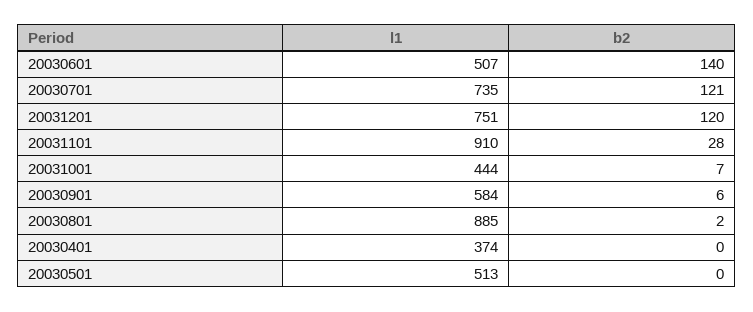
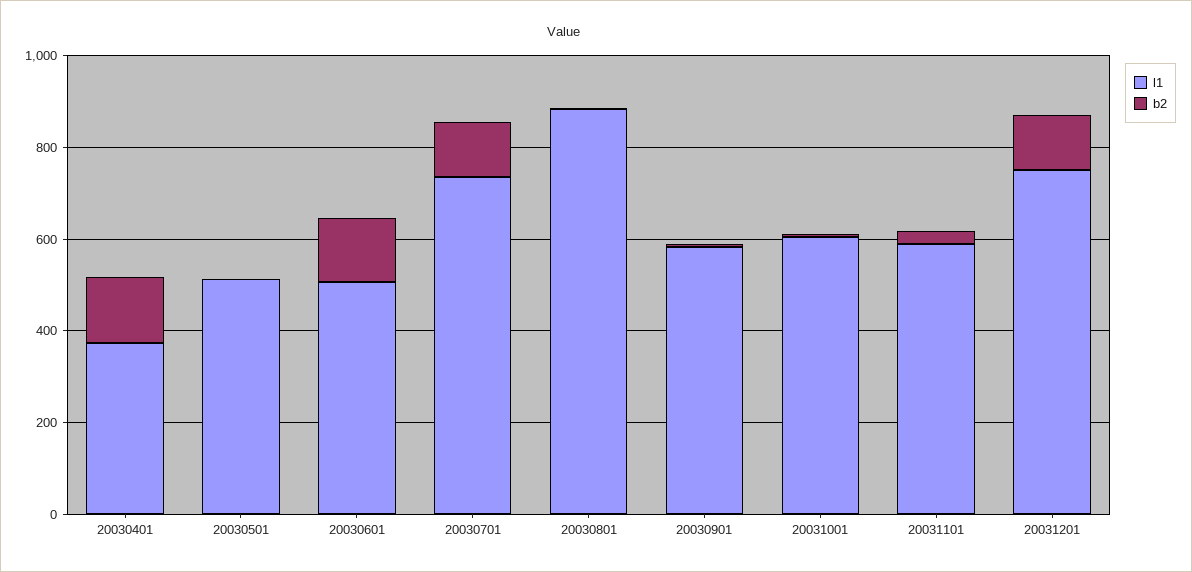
l1, 20031101: 910 -> 600
l1, 20031001: 444 -> 600
b2, 20030401: 0 -> 150

